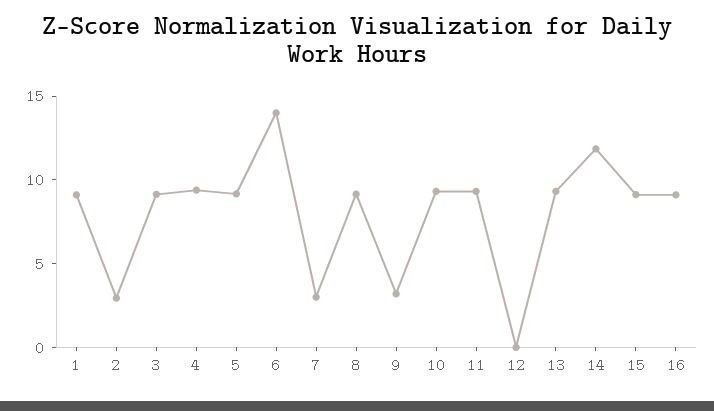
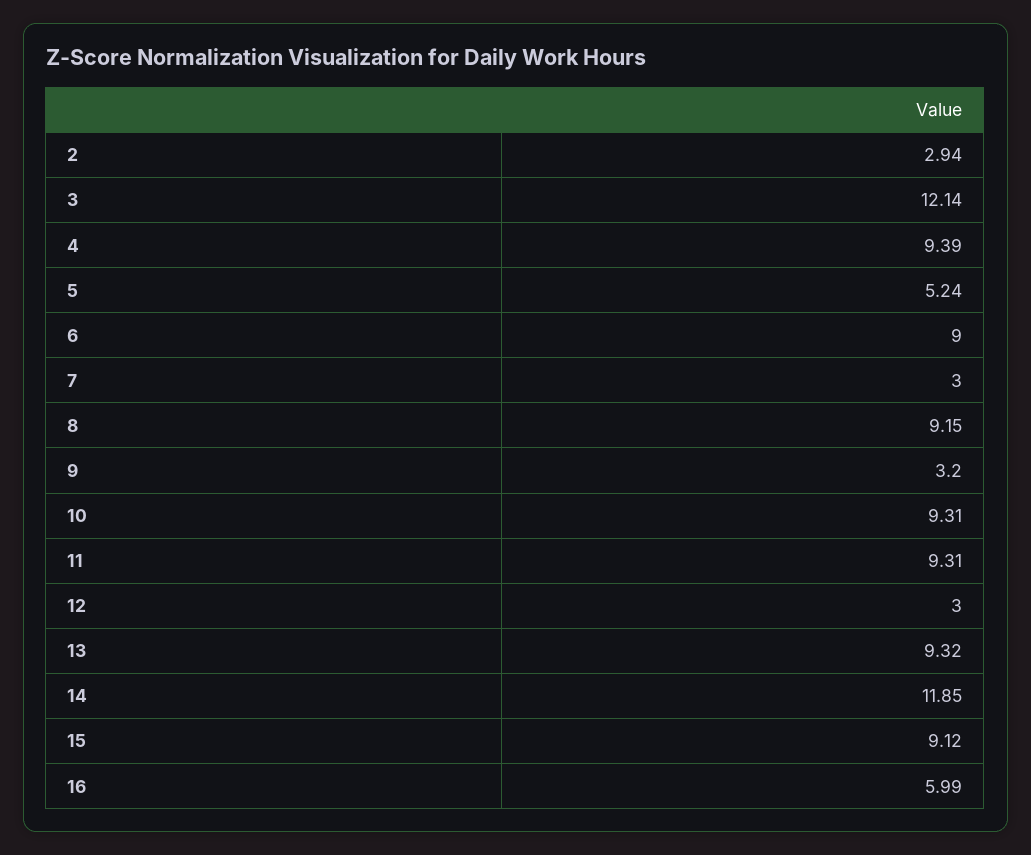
1: 9 -> none
3: 9 -> 12.14
5: 9 -> 5.24
6: 14 -> 9
12: 0 -> 3
16: 9 -> 5.99

